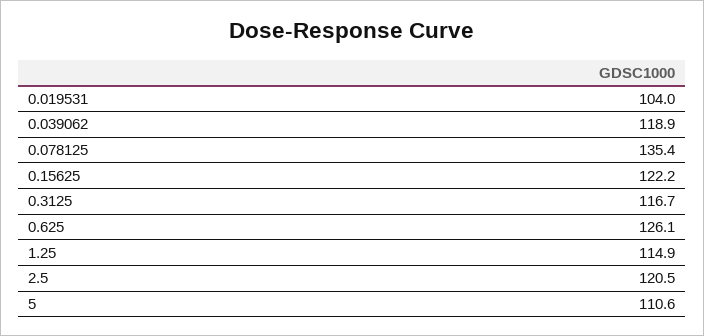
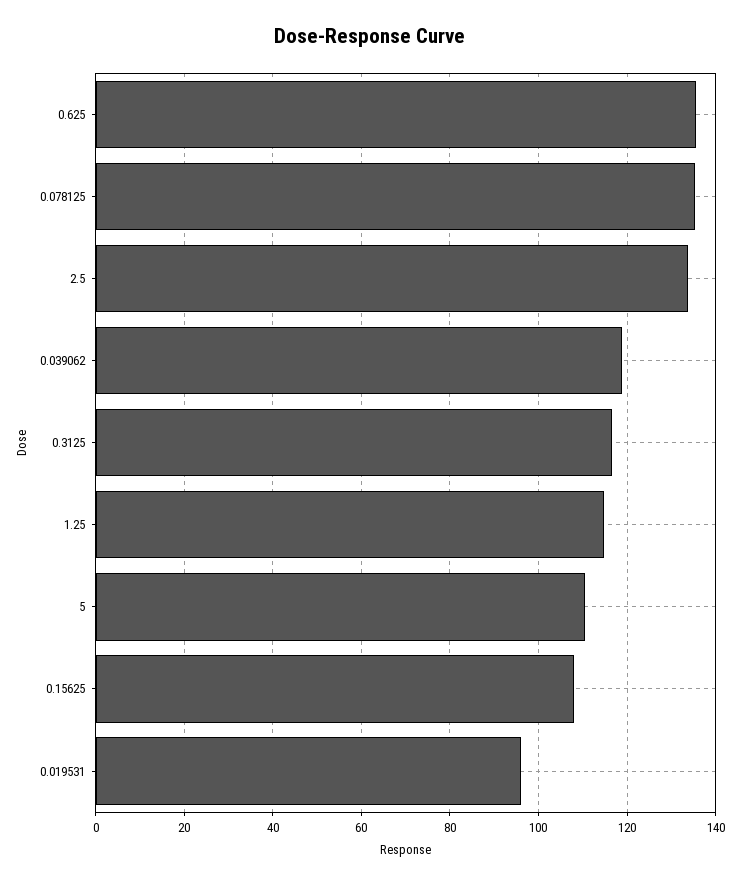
0.019531: 104 -> 96
0.15625: 122.2 -> 108
0.625: 126.1 -> 136
2.5: 120.5 -> 134

